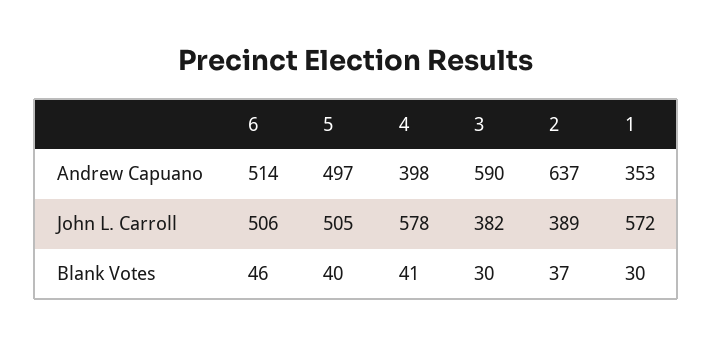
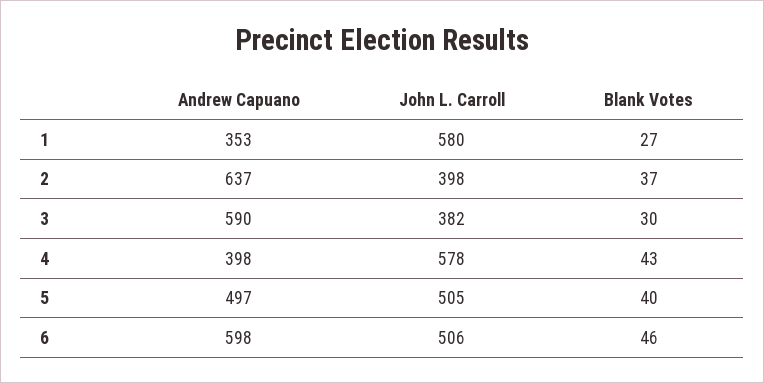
6, Andrew Capuano: 514 -> 598
2, John L. Carroll: 389 -> 398
1, John L. Carroll: 572 -> 580
4, Blank Votes: 41 -> 43
1, Blank Votes: 30 -> 27

